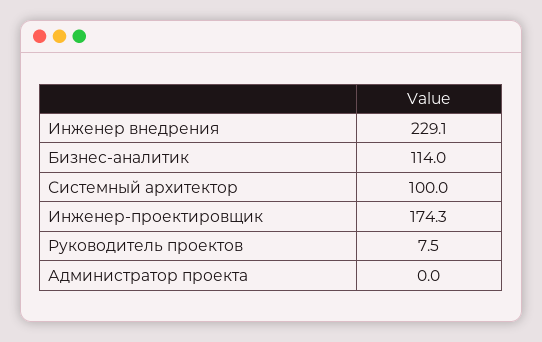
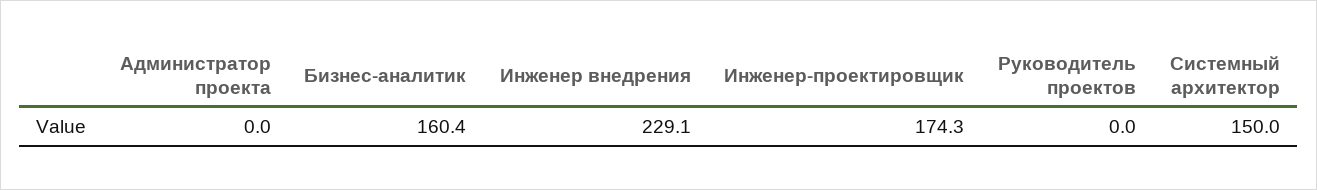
Бизнес-аналитик: 114 -> 160.4
Системный архитектор: 100 -> 150
Руководитель проектов: 7.5 -> 0

